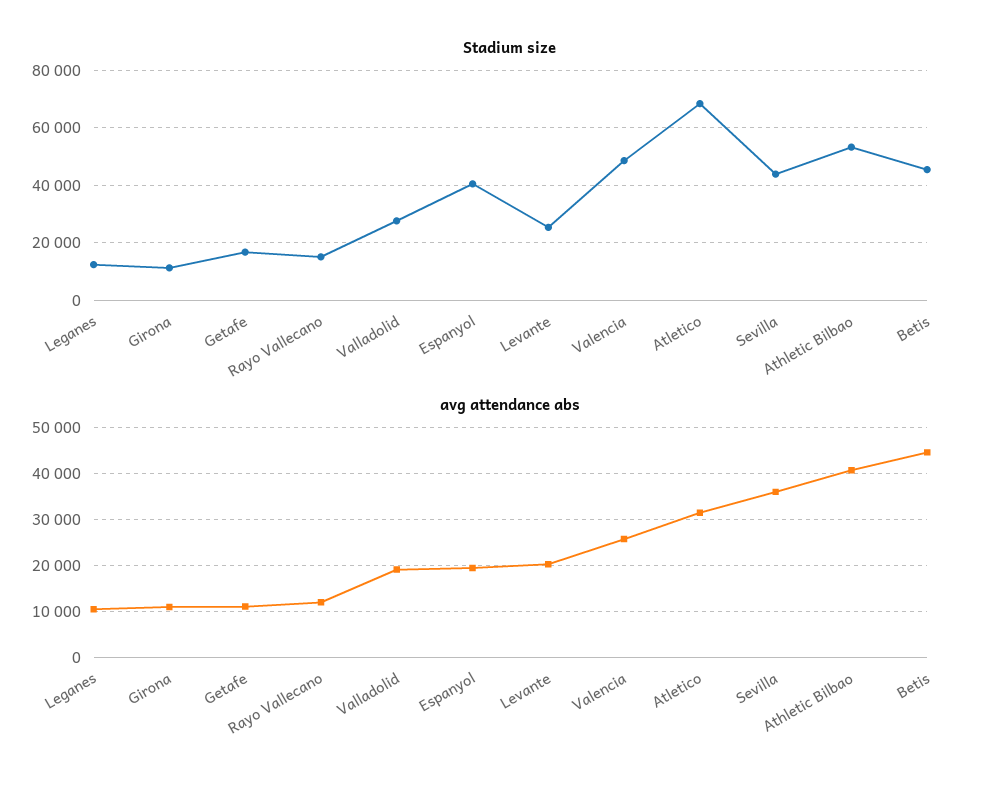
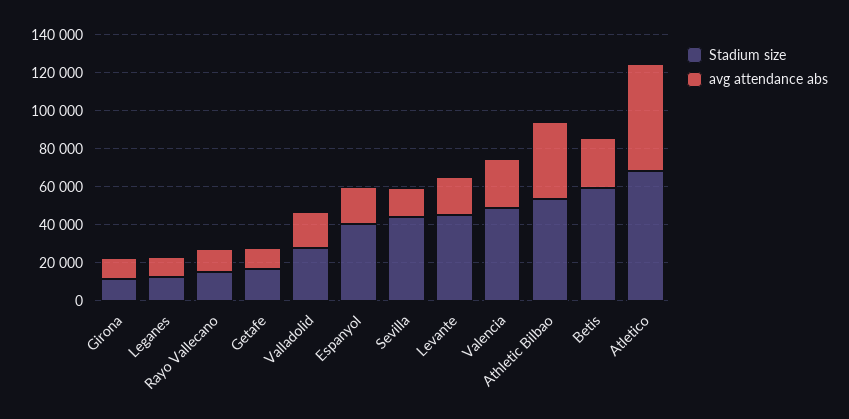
Stadium size, Levante: 25000 -> 45000
Stadium size, Betis: 45000 -> 60000
avg attendance abs, Atletico: 32000 -> 55000
avg attendance abs, Sevilla: 36000 -> 15000
avg attendance abs, Betis: 44000 -> 25000

